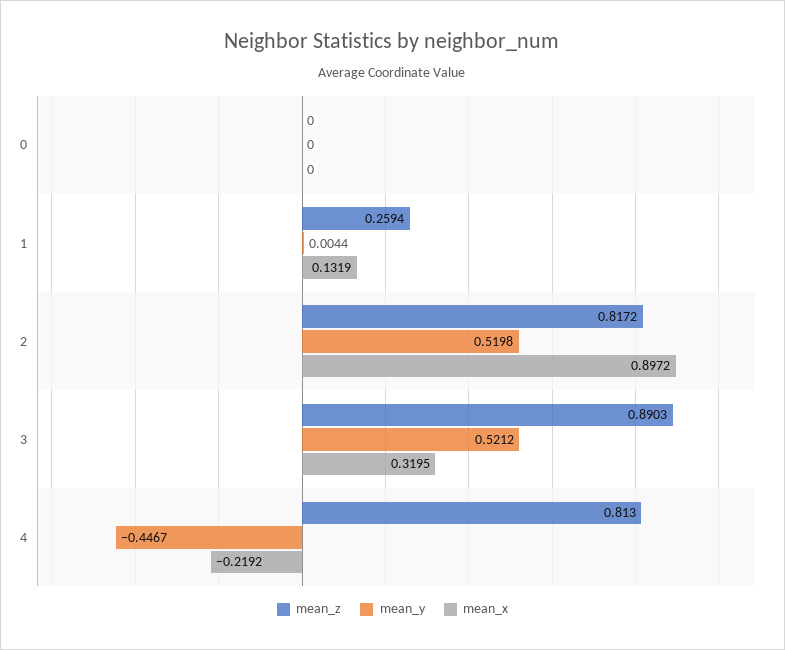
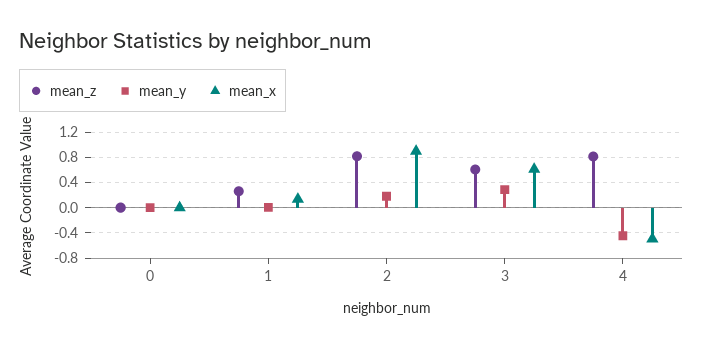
mean_y, 2: 0.5198 -> 0.2
mean_z, 3: 0.8903 -> 0.6
mean_y, 3: 0.5212 -> 0.3
mean_x, 3: 0.3195 -> 0.6
mean_x, 4: -0.2192 -> -0.5

